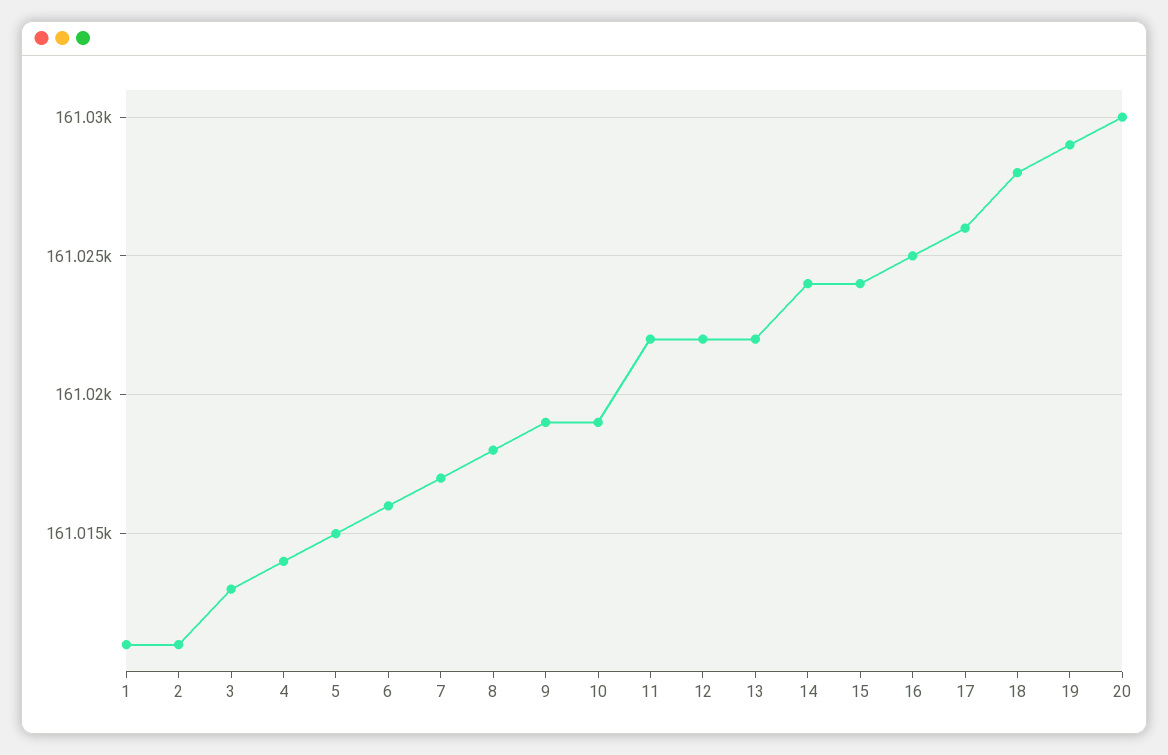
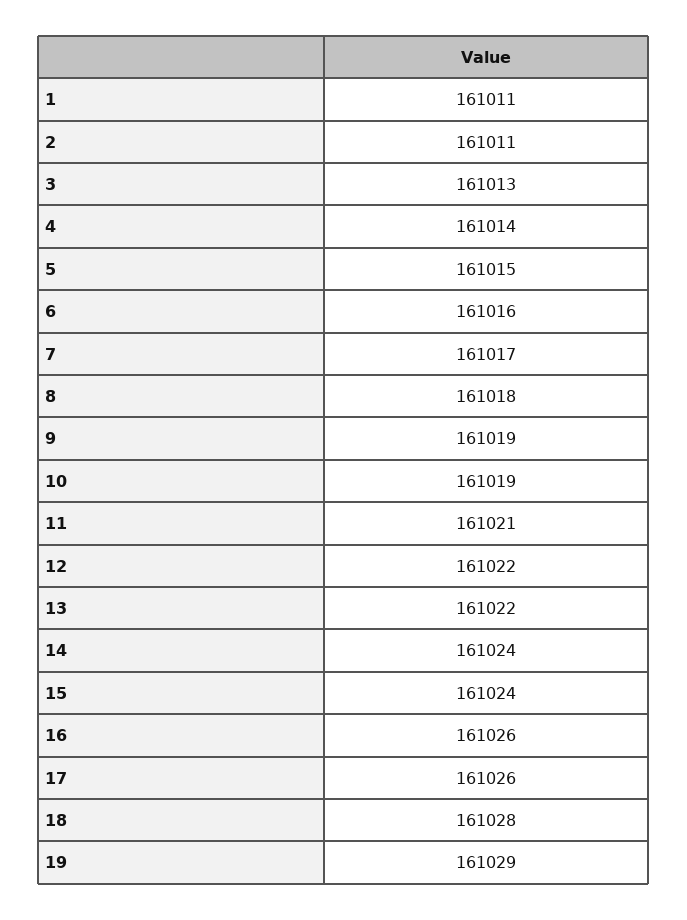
11: 161022 -> 161021
16: 161025 -> 161026
20: 161030 -> none

